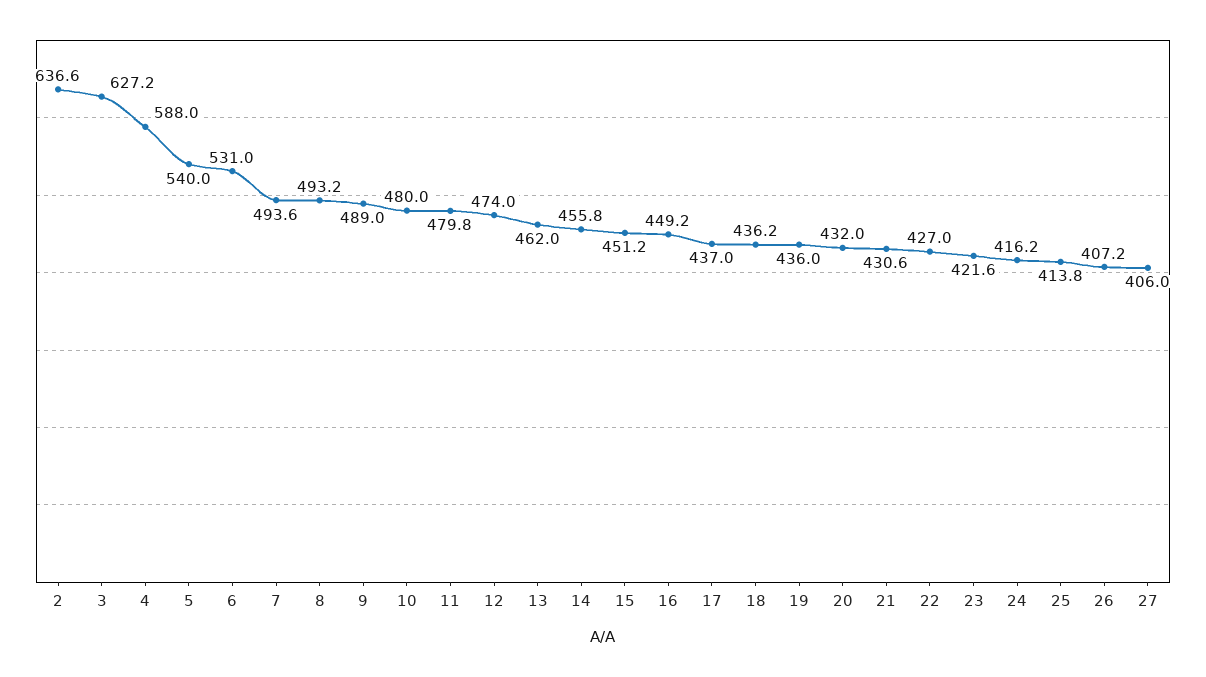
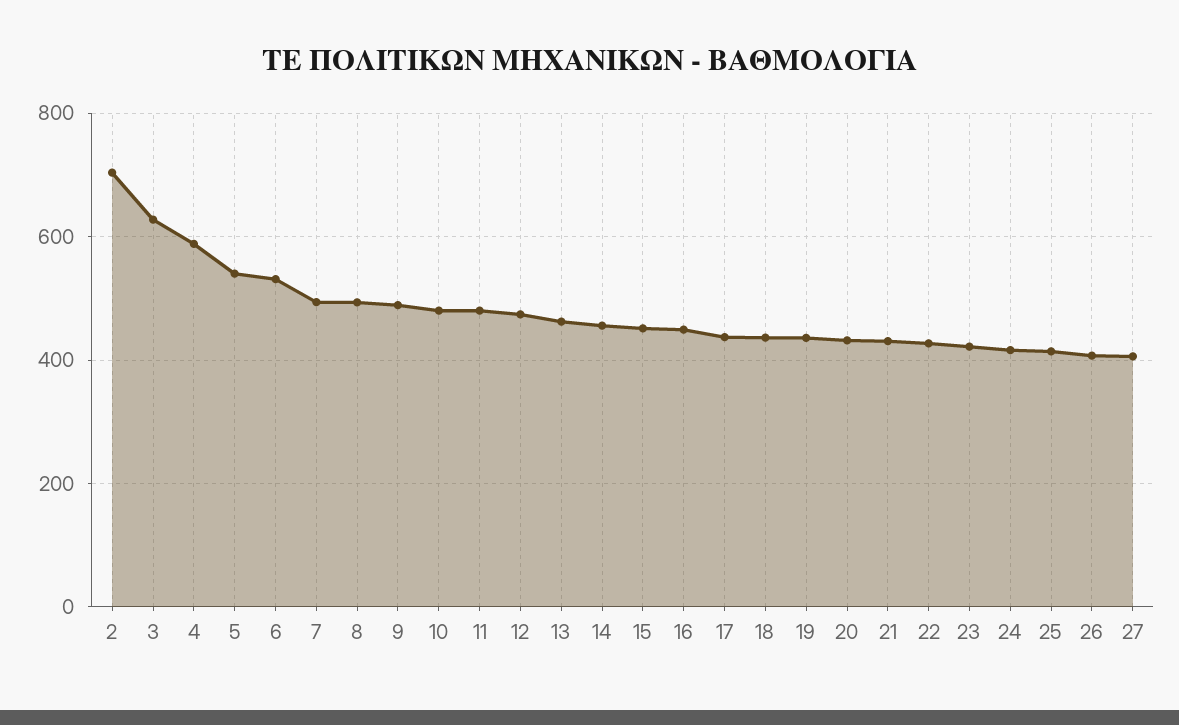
2: 636.6 -> 700

